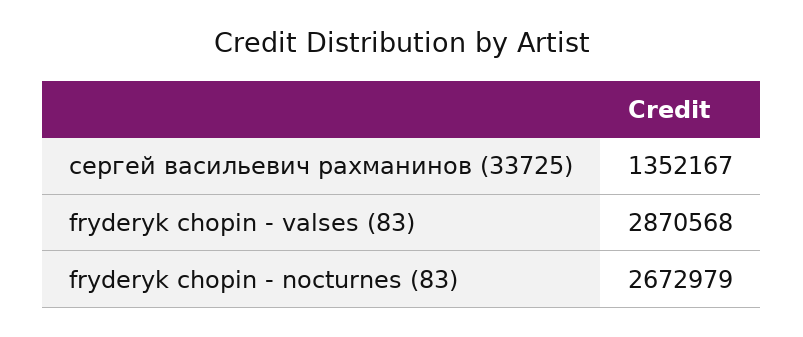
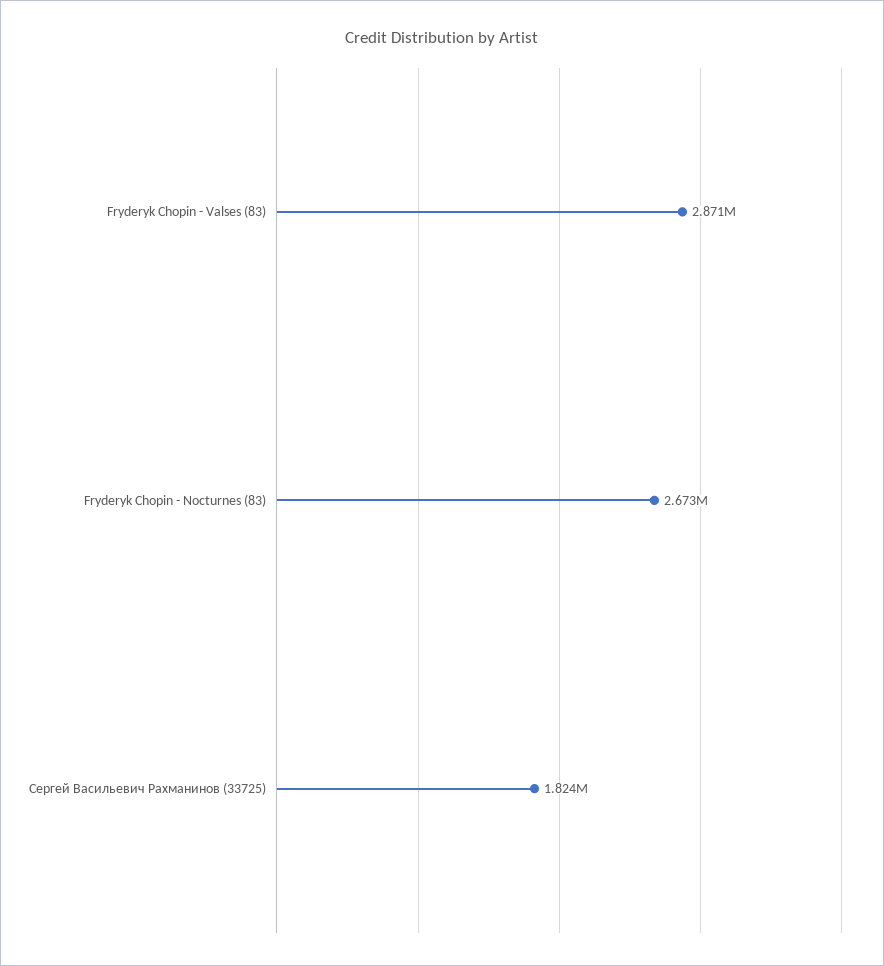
сергей васильевич рахманинов (33725): 1352167 -> 1824000

